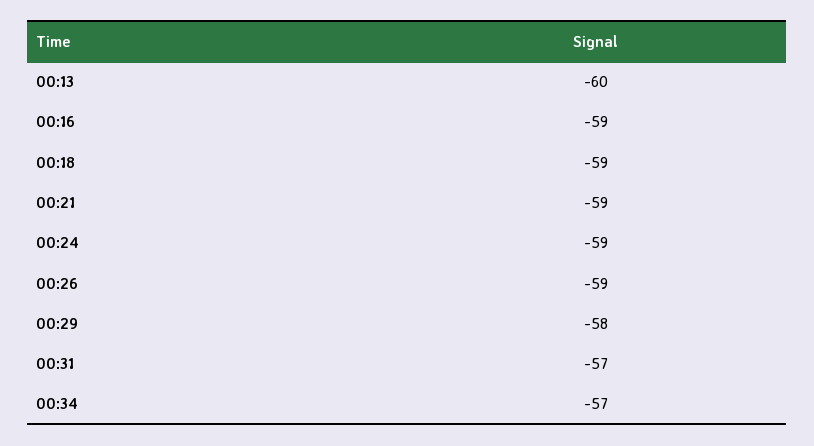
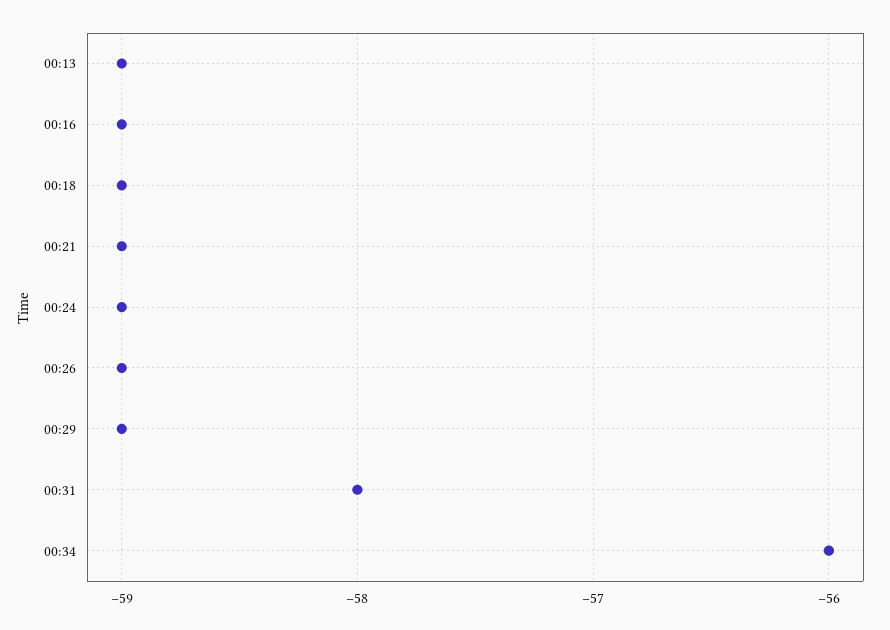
00:13: -60 -> -59
00:29: -58 -> -59
00:31: -57 -> -58
00:34: -57 -> -56

